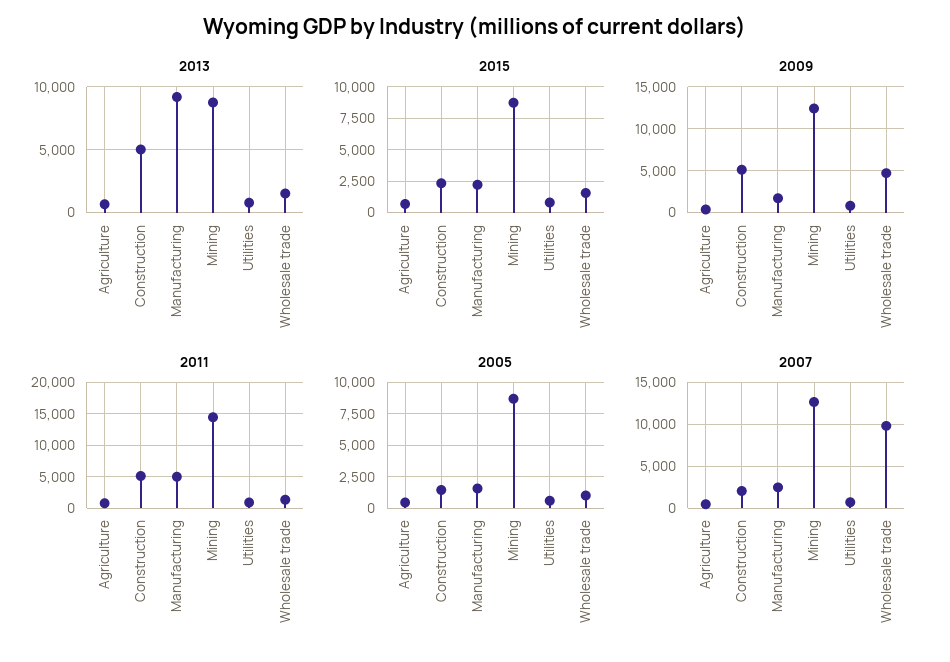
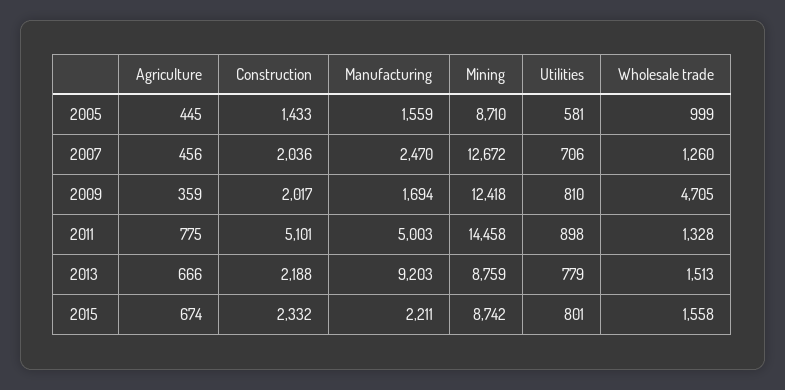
2013, Construction: 5000 -> 2188
2009, Construction: 5000 -> 2017
2007, Wholesale trade: 10000 -> 1260

